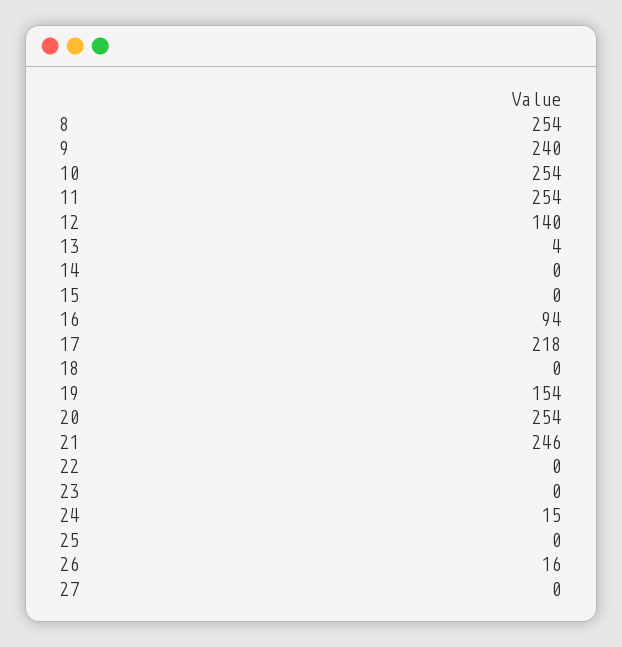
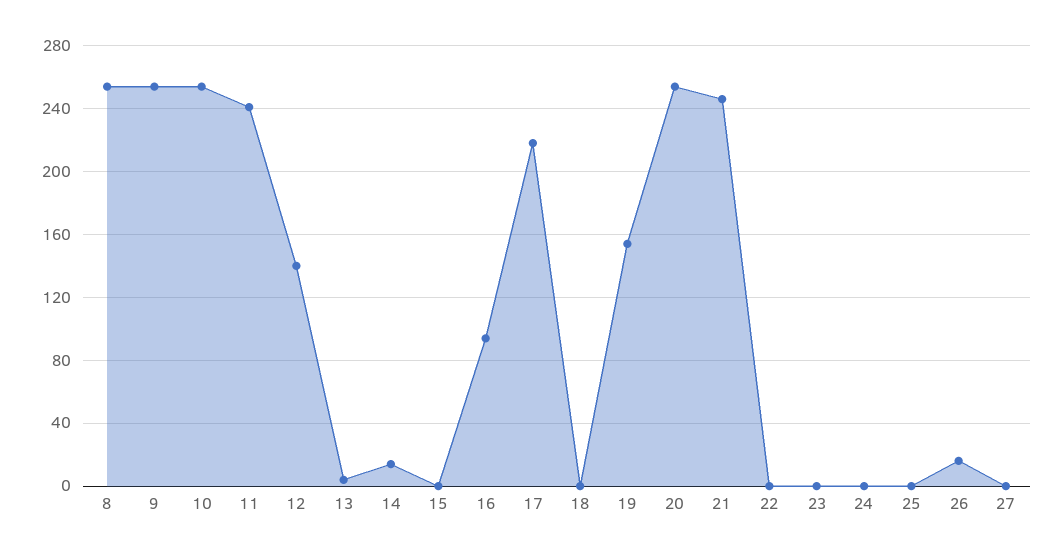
9: 240 -> 255
11: 254 -> 240
14: 0 -> 15
24: 15 -> 0

